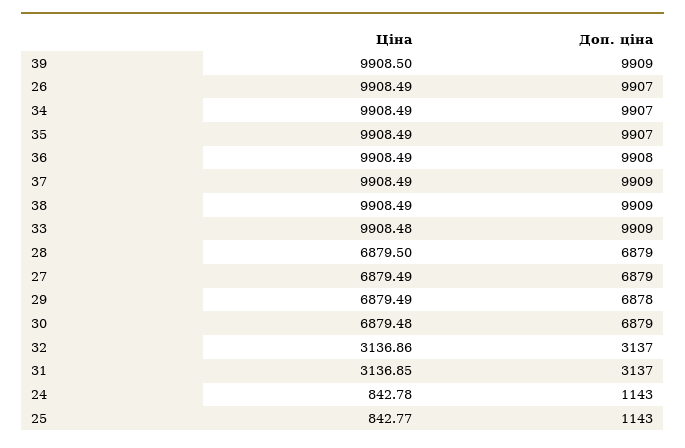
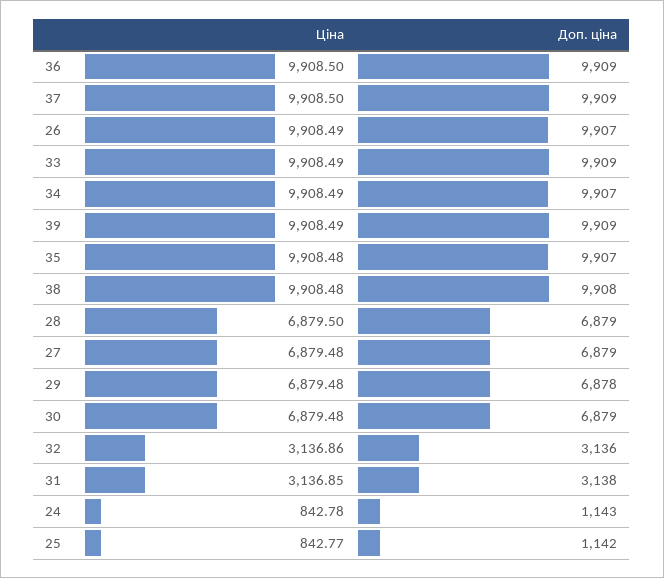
Ціна, 39: 9908.5 -> 9908.49
Ціна, 35: 9908.49 -> 9908.48
Ціна, 36: 9908.49 -> 9908.5
Доп. ціна, 36: 9908 -> 9909
Ціна, 37: 9908.49 -> 9908.5
Ціна, 38: 9908.49 -> 9908.48
Доп. ціна, 38: 9909 -> 9908
Ціна, 33: 9908.48 -> 9908.49
Ціна, 27: 6879.49 -> 6879.48
Ціна, 29: 6879.49 -> 6879.48
Доп. ціна, 32: 3137 -> 3136
Доп. ціна, 31: 3137 -> 3138
Доп. ціна, 25: 1143 -> 1142

